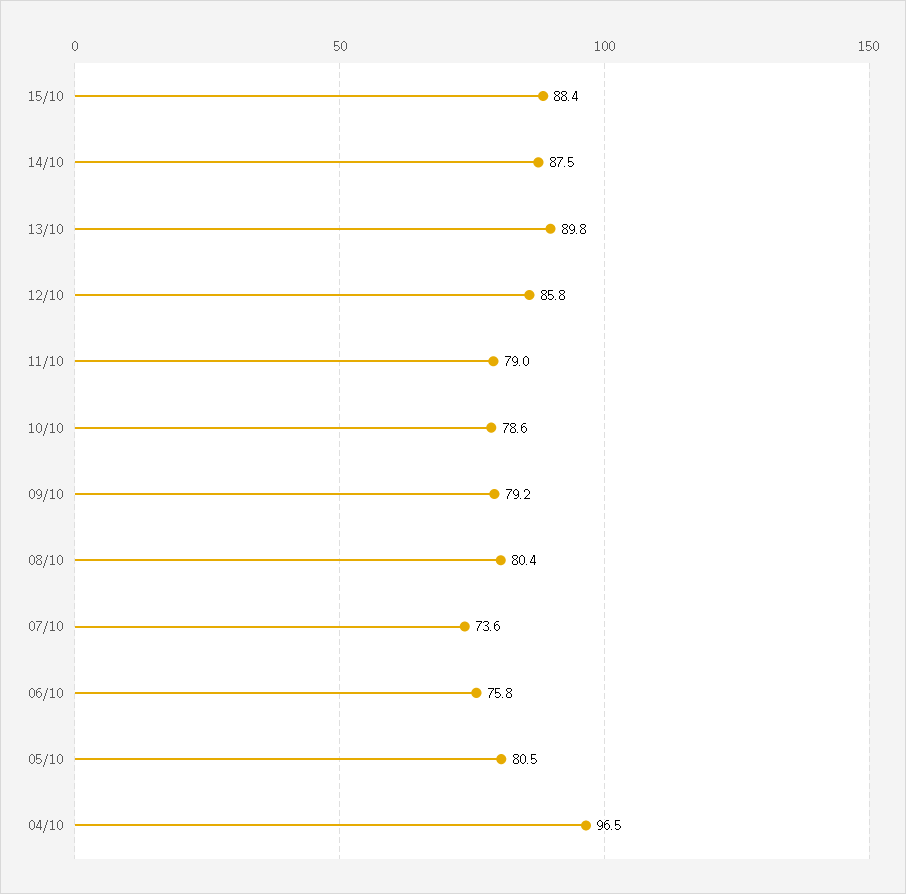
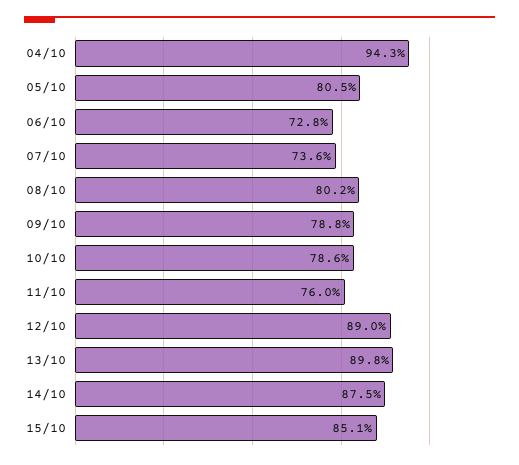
15/10: 88.4 -> 85.1
12/10: 85.8 -> 89
11/10: 79 -> 76
09/10: 79.2 -> 78.8
08/10: 80.4 -> 80.2
06/10: 75.8 -> 72.8
04/10: 96.5 -> 94.3

